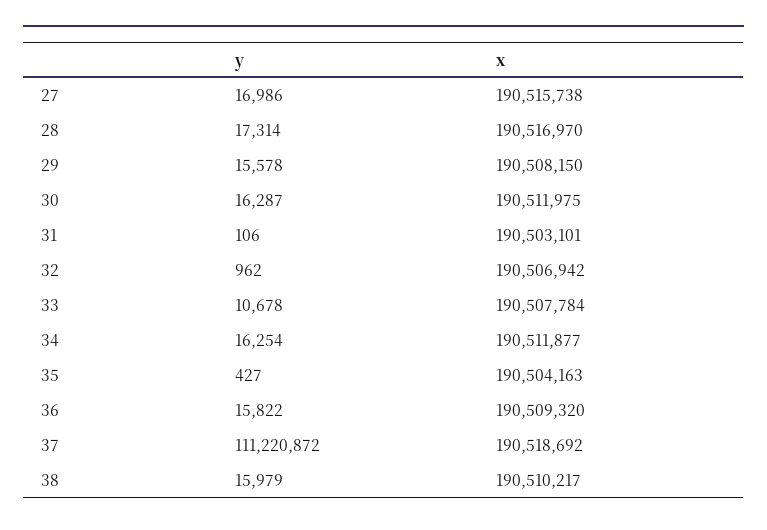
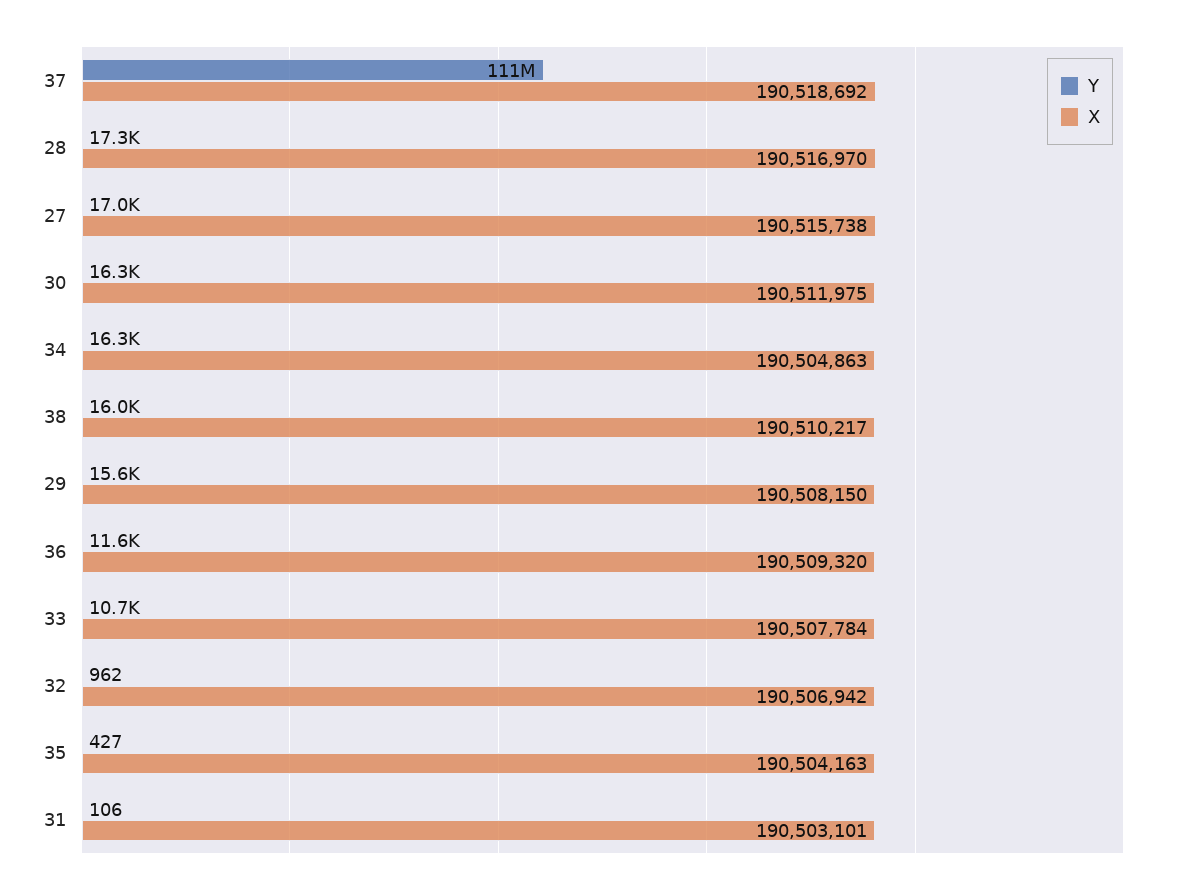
x, 34: 190511877 -> 190504863
y, 36: 15822 -> 11600

